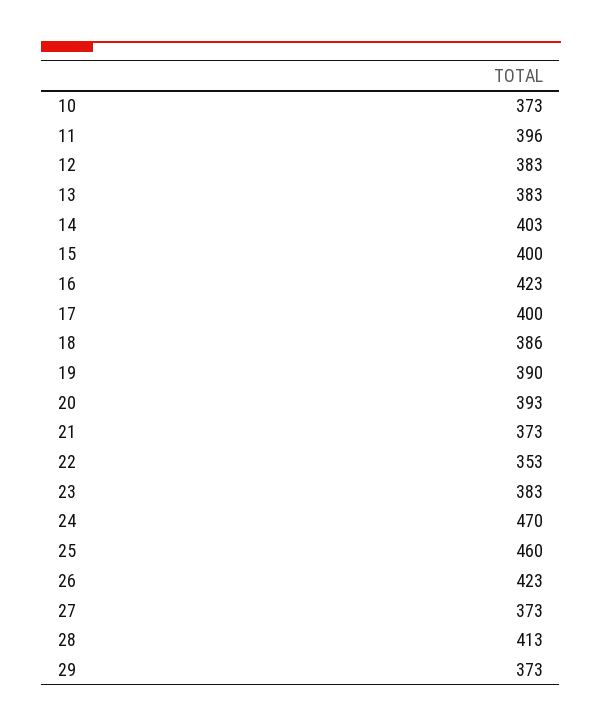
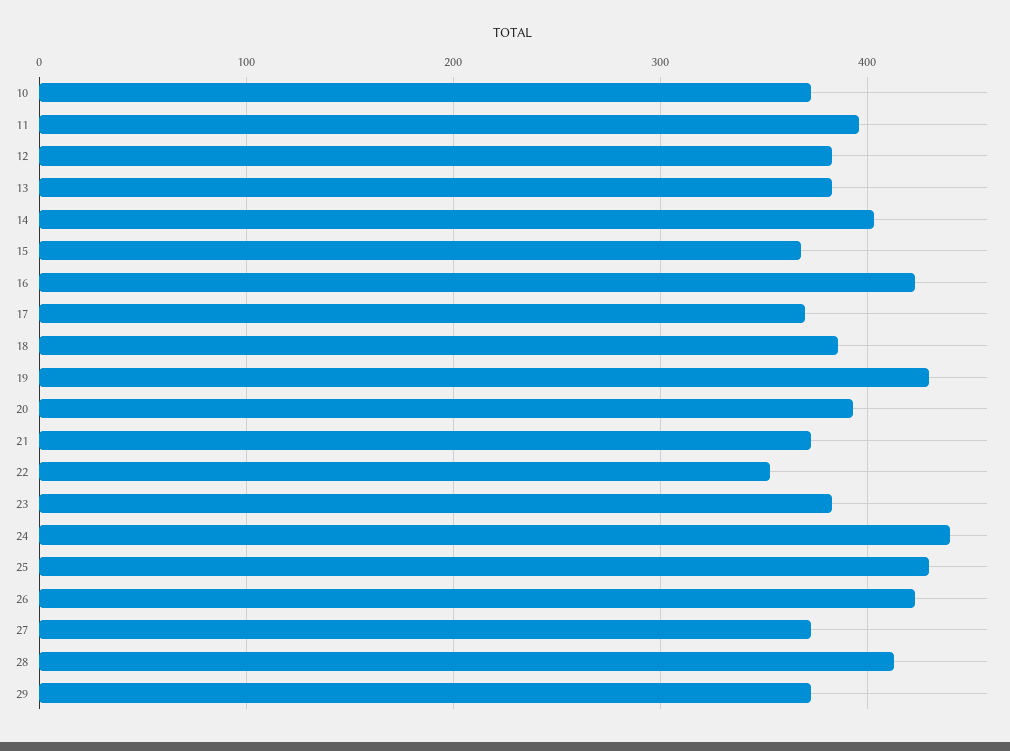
15: 400 -> 370
17: 400 -> 370
19: 390 -> 430
24: 470 -> 440
25: 460 -> 430

